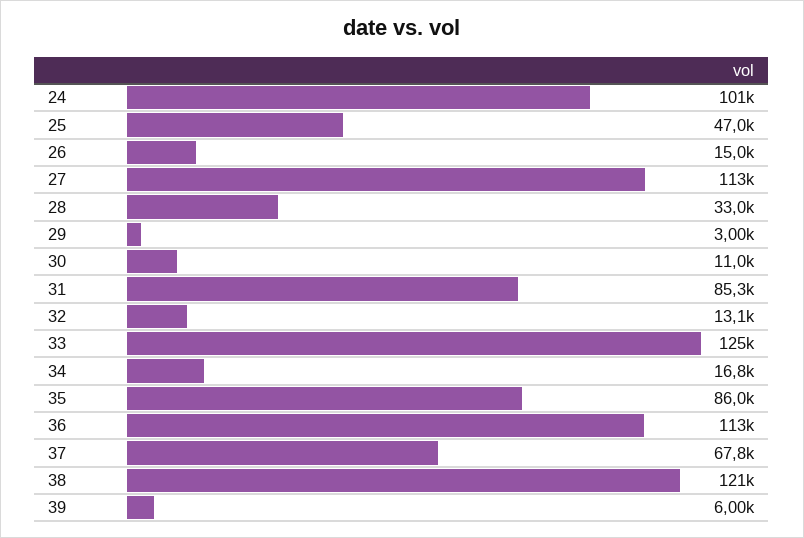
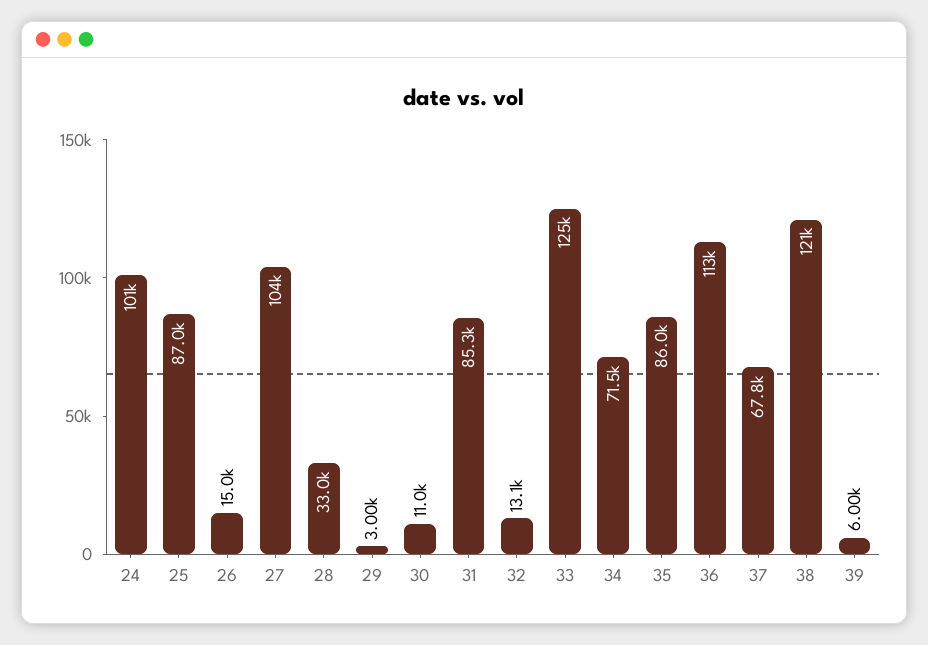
25: 47000 -> 87000
27: 113000 -> 104000
34: 16800 -> 71500

